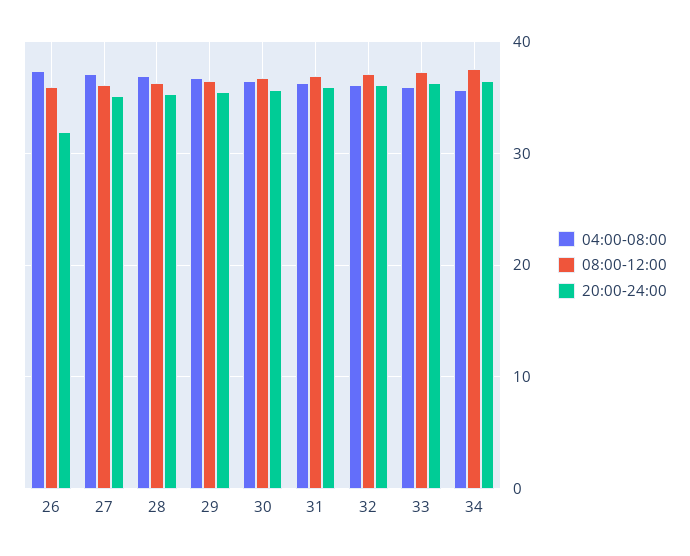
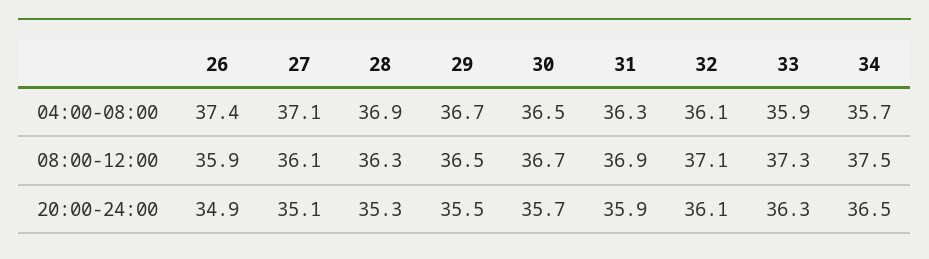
20:00-24:00, 26: 32 -> 34.9

